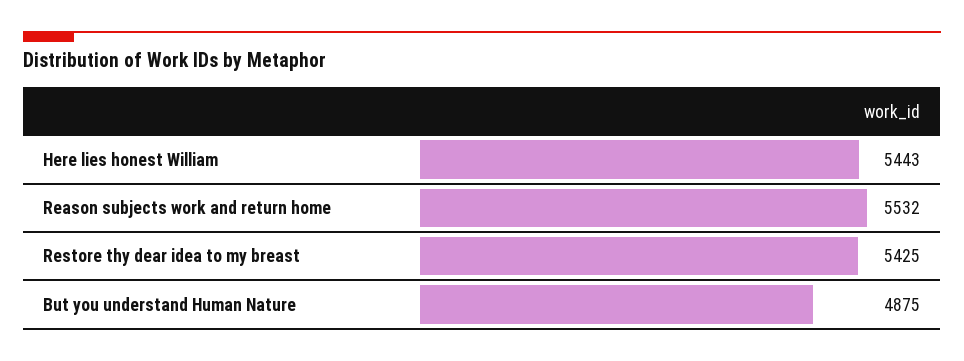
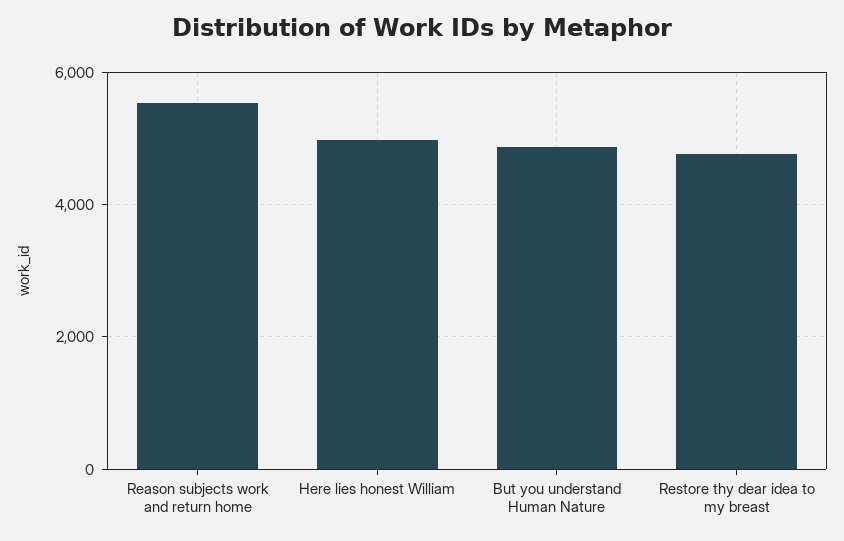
Here lies honest William: 5443 -> 5000
Restore thy dear idea to my breast: 5425 -> 4800

